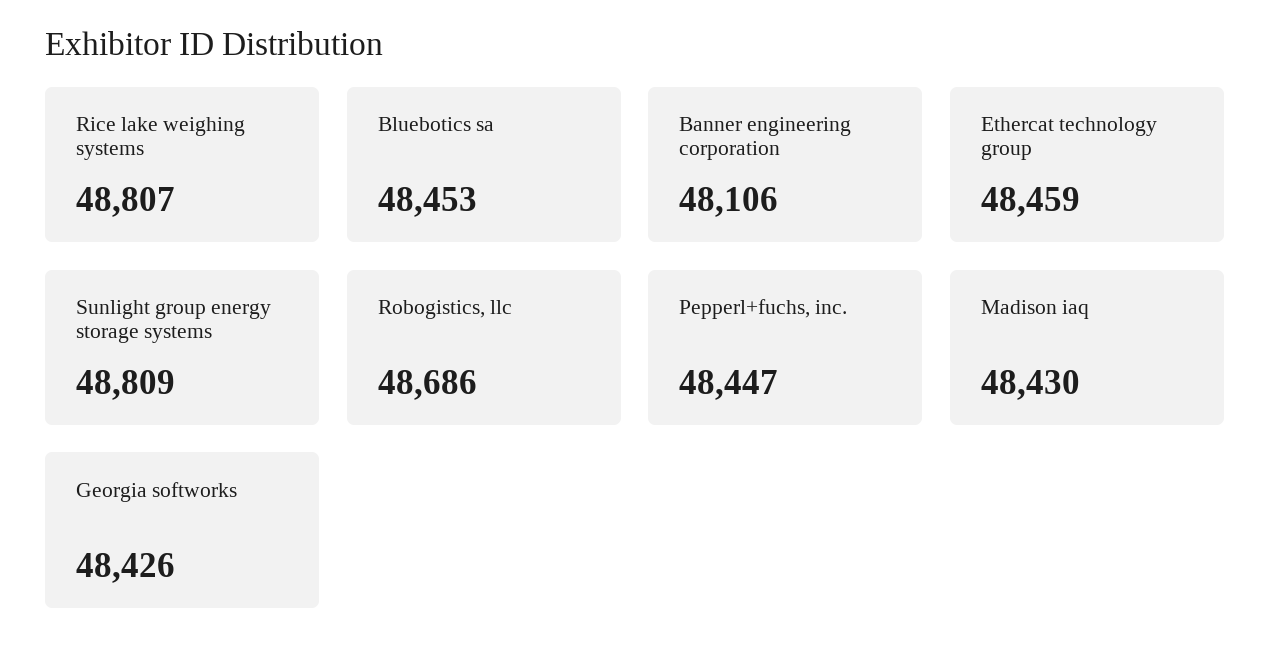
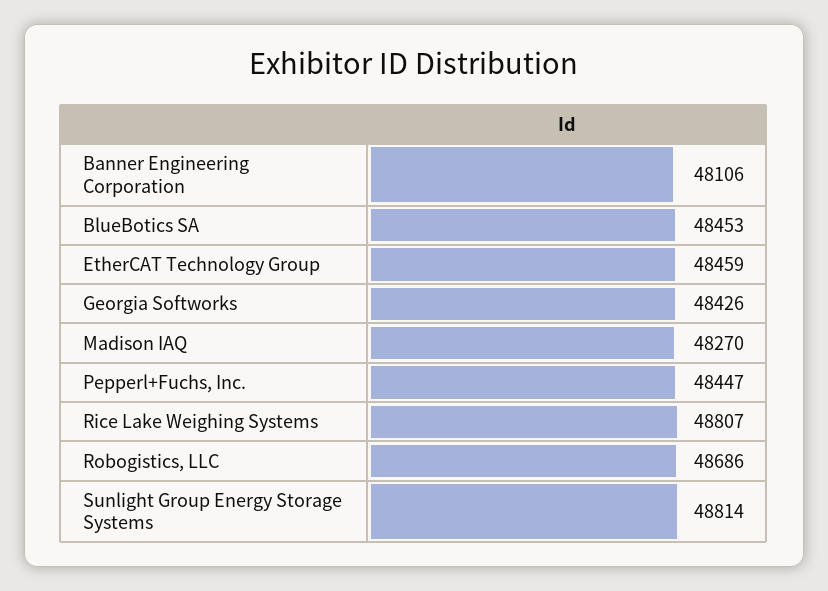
Sunlight group energy storage systems: 48809 -> 48814
Madison iaq: 48430 -> 48270

